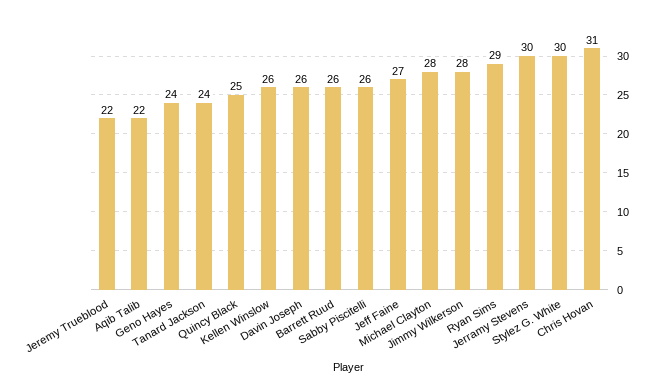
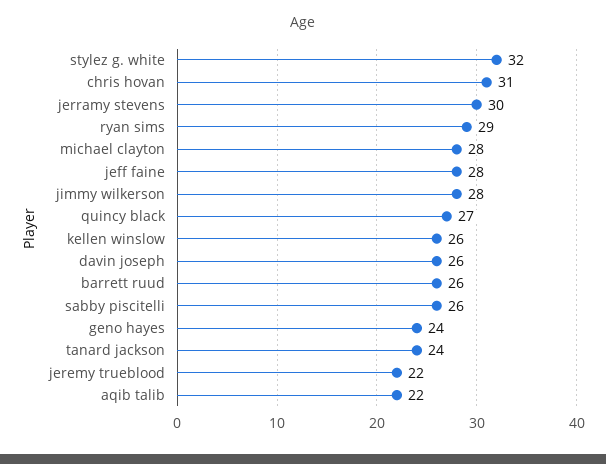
Quincy Black: 25 -> 27
Jeff Faine: 27 -> 28
Stylez G. White: 30 -> 32

